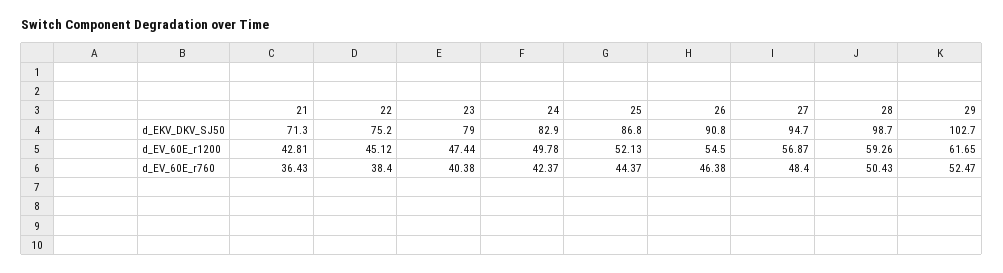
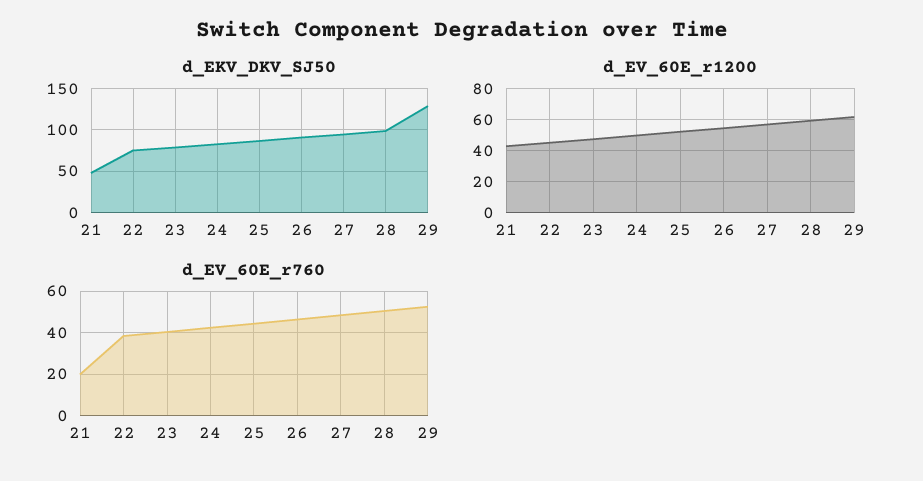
d_EKV_DKV_SJ50, 21: 71.3 -> 50
d_EKV_DKV_SJ50, 29: 102.7 -> 130
d_EV_60E_r760, 21: 36.43 -> 20

